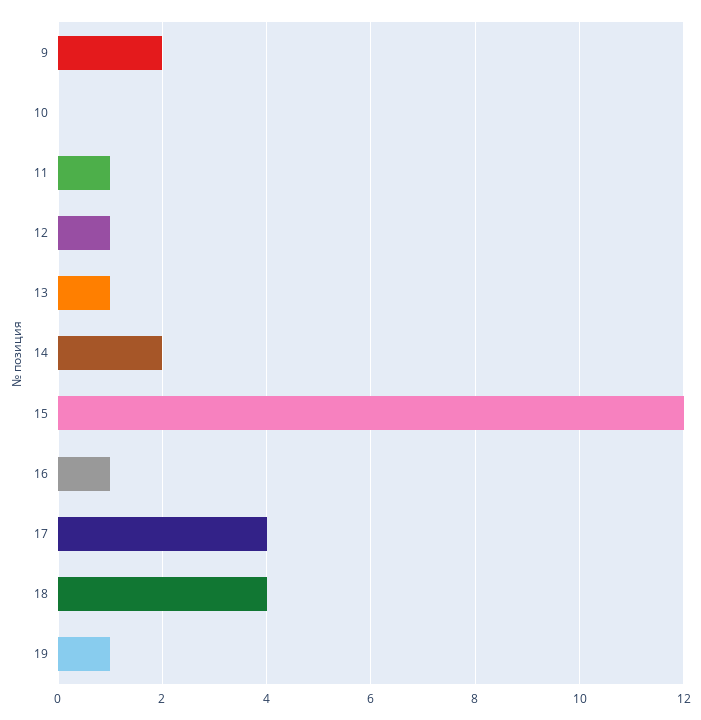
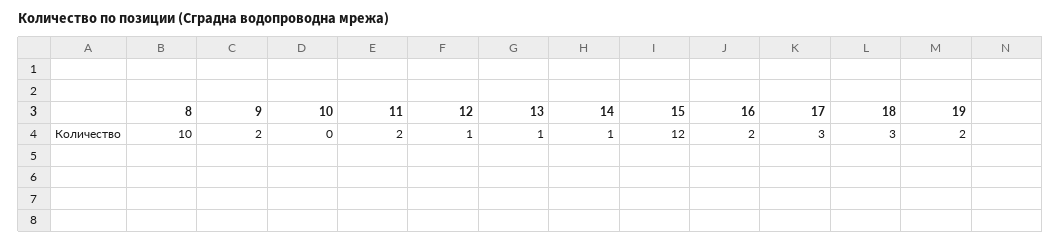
11: 1 -> 2
14: 2 -> 1
16: 1 -> 2
17: 4 -> 3
18: 4 -> 3
19: 1 -> 2
8: none -> 10

